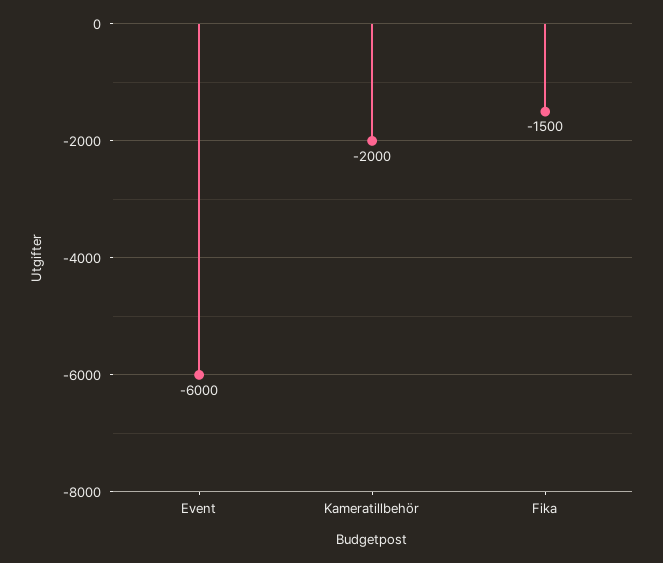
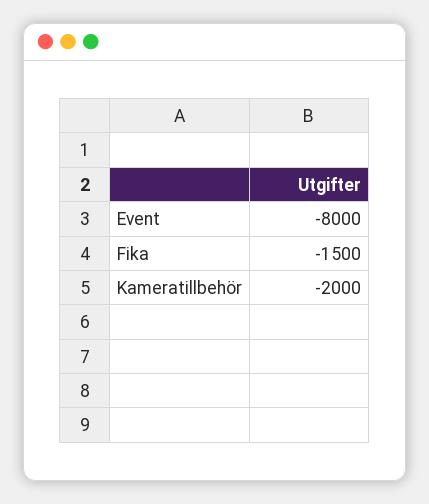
Event: -6000 -> -8000

